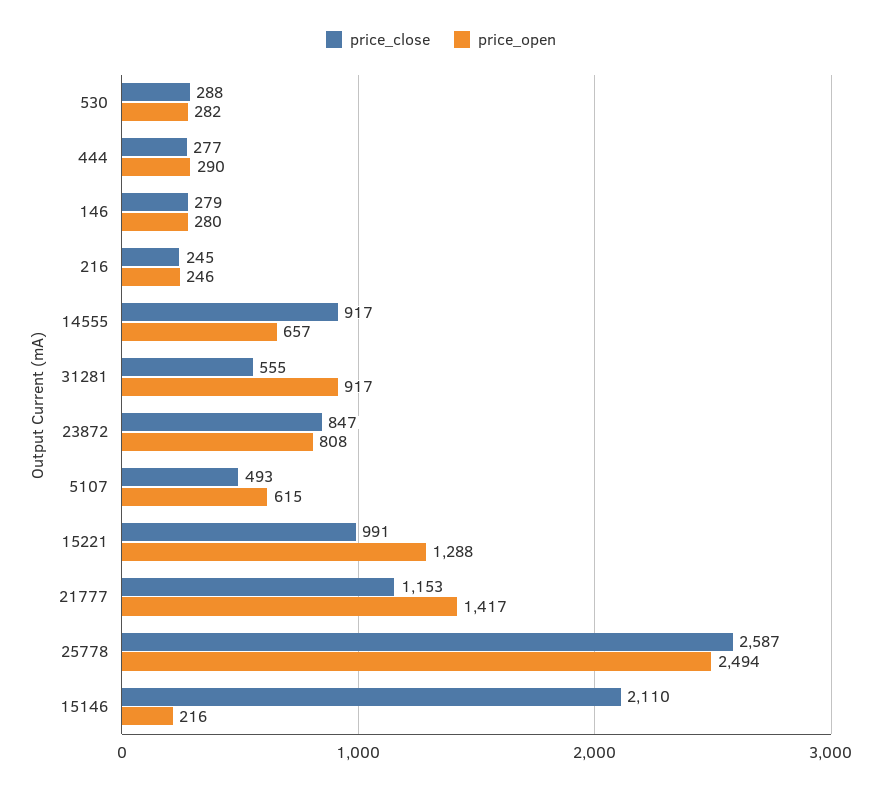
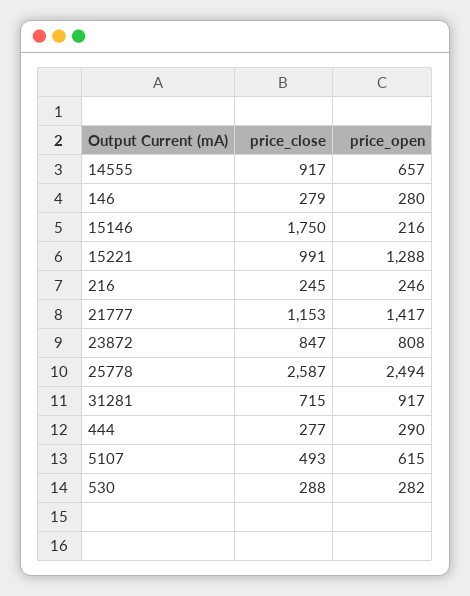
price_close, 31281: 555 -> 715
price_close, 15146: 2110 -> 1750

